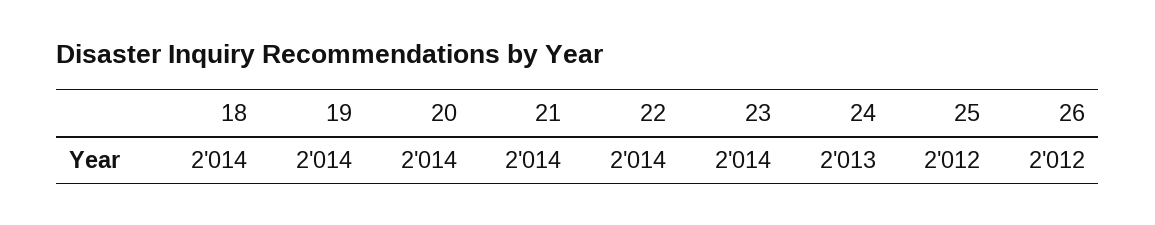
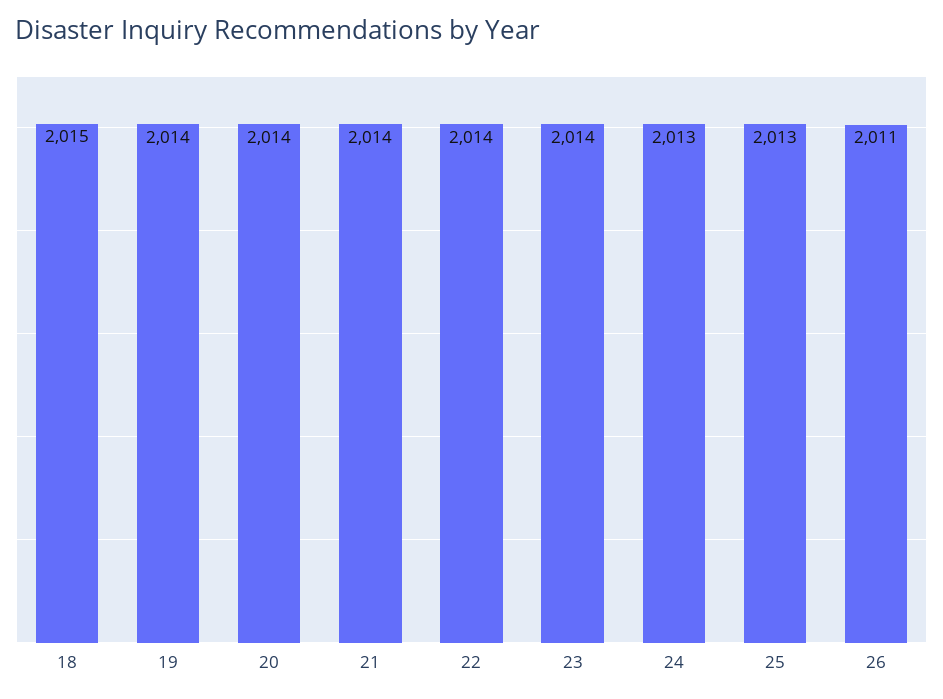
18: 2014 -> 2015
25: 2012 -> 2013
26: 2012 -> 2011

